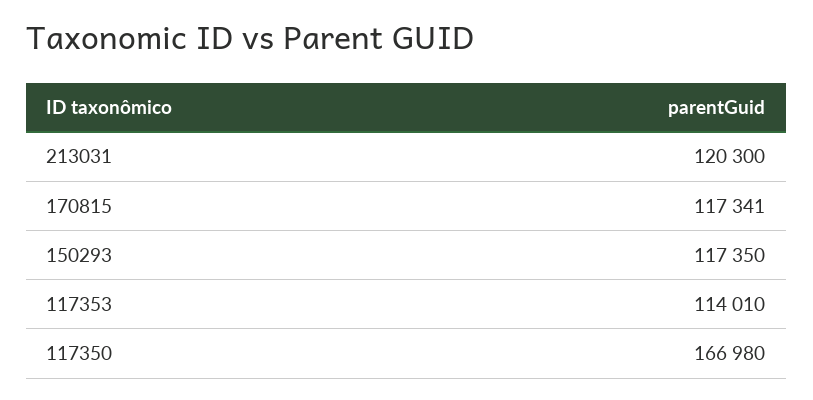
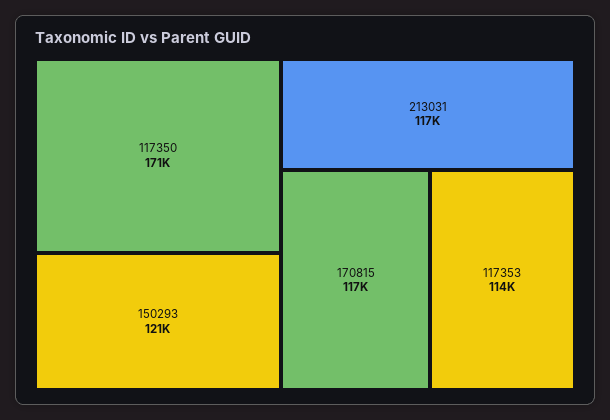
213031: 120300 -> 117000
150293: 117350 -> 121000
117350: 166980 -> 171000

